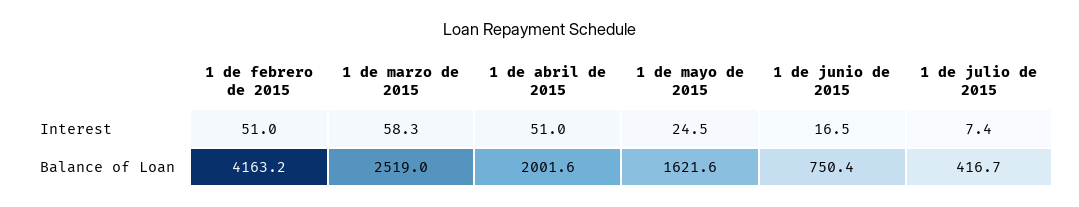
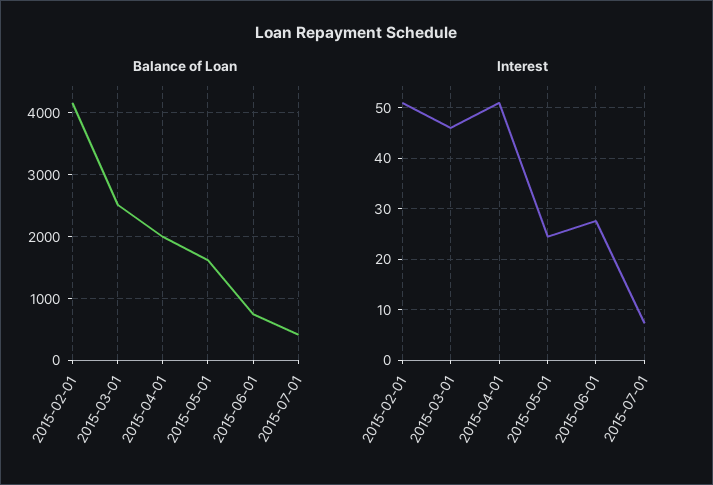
Interest, 1 de marzo de 2015: 58.3 -> 46
Interest, 1 de junio de 2015: 16.5 -> 28

